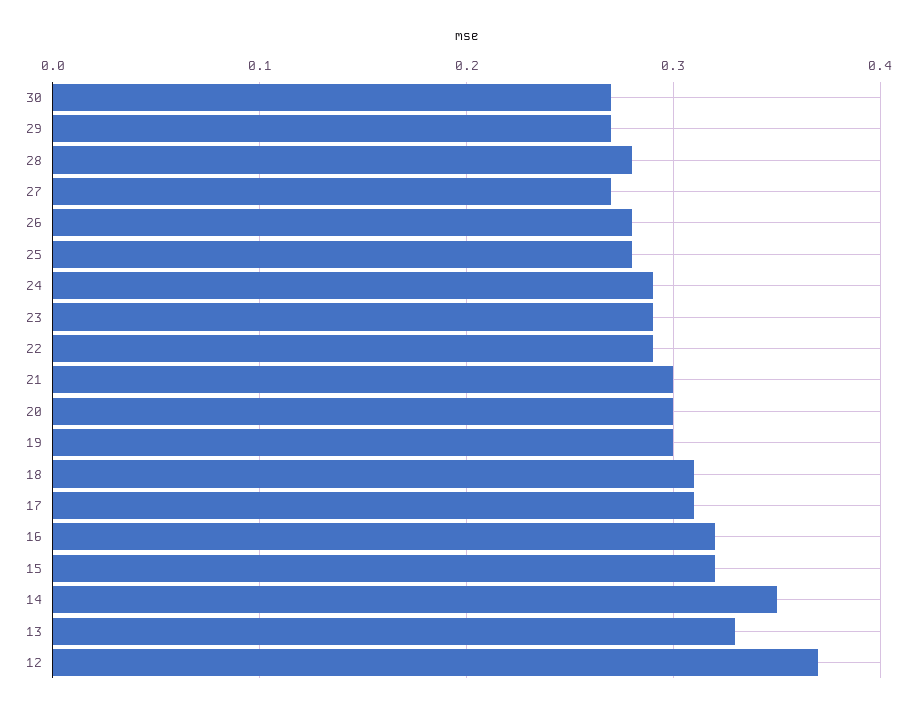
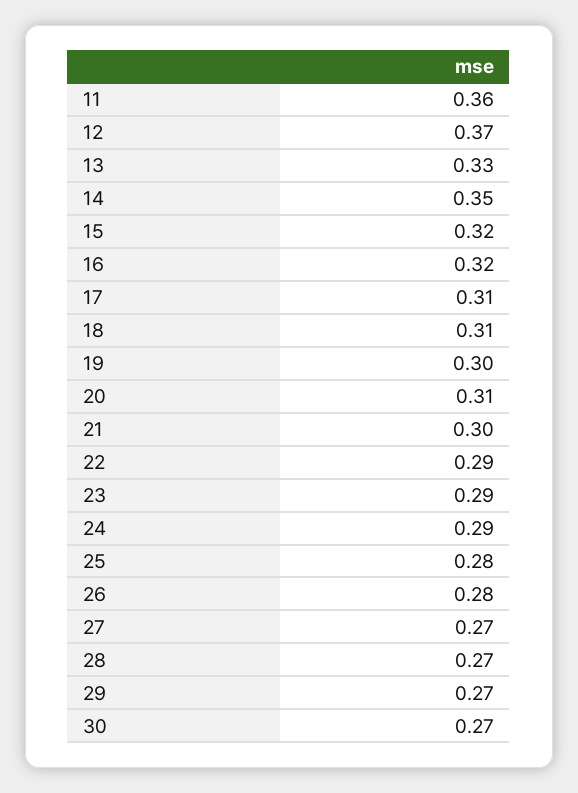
28: 0.28 -> 0.27
20: 0.3 -> 0.31
11: none -> 0.36

